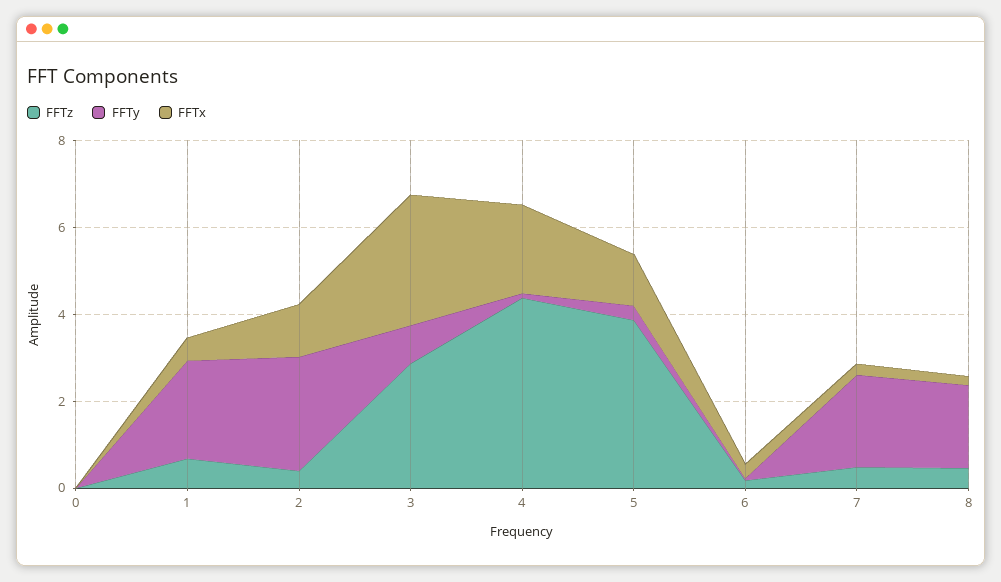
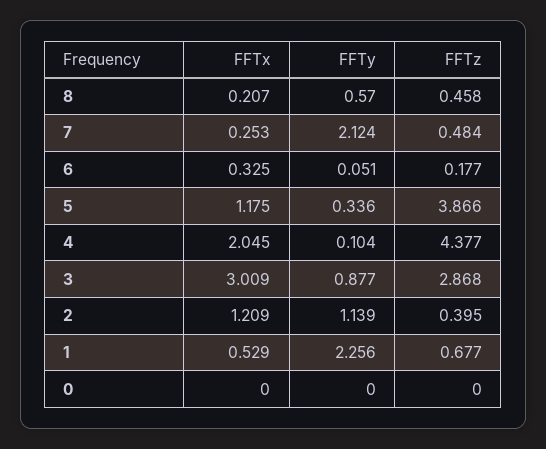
FFTy, 2: 2.5 -> 1.139
FFTy, 8: 2 -> 0.57

